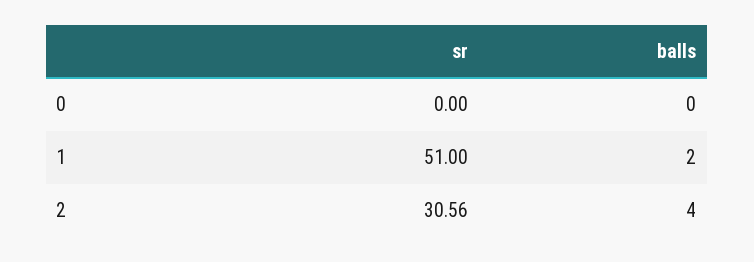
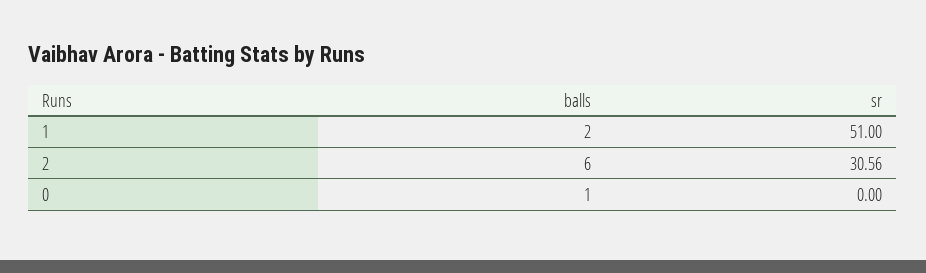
balls, 0: 0 -> 1
balls, 2: 4 -> 6

